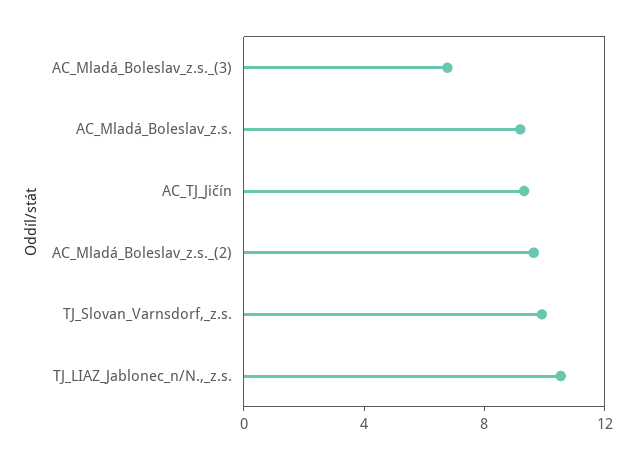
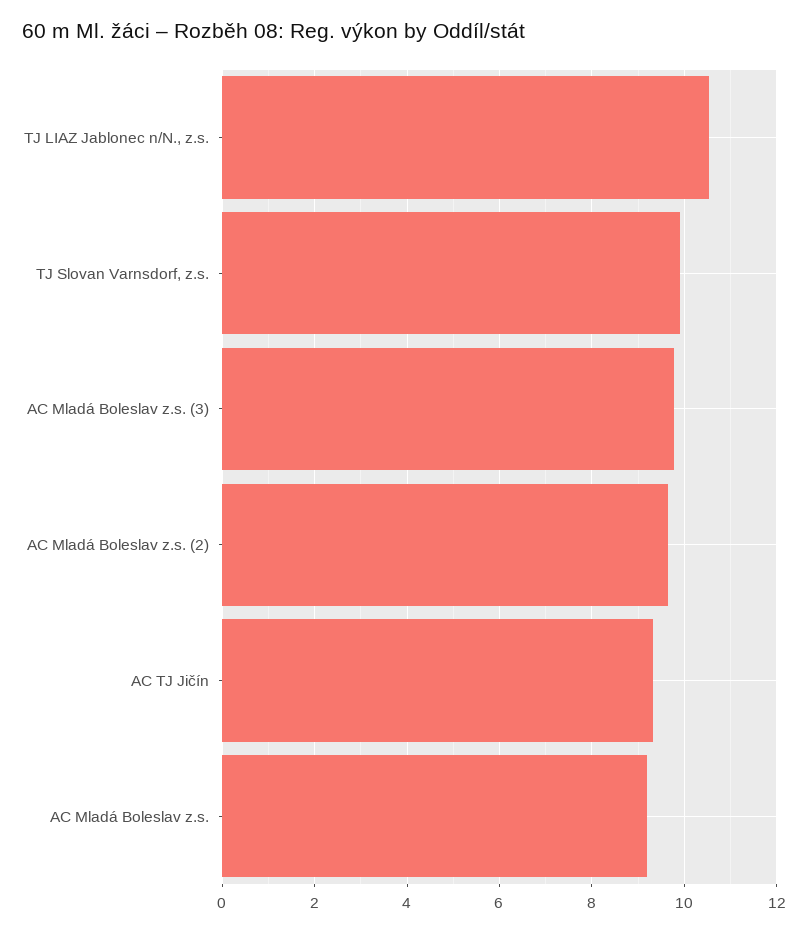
AC_Mladá_Boleslav_z.s._(3): 7 -> 9.8

